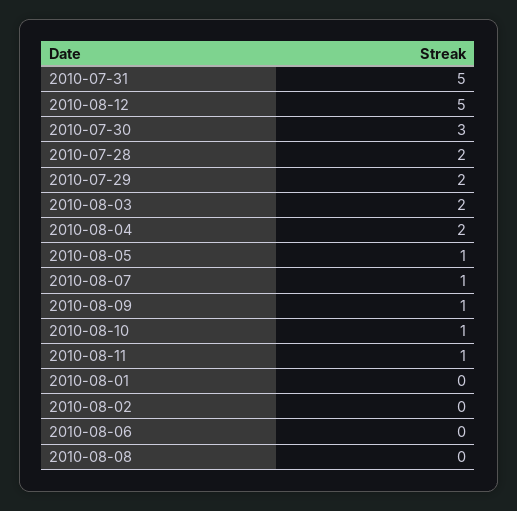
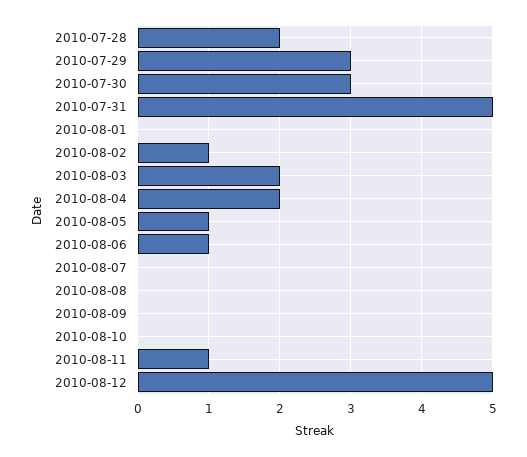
2010-07-29: 2 -> 3
2010-08-07: 1 -> 0
2010-08-09: 1 -> 0
2010-08-10: 1 -> 0
2010-08-02: 0 -> 1
2010-08-06: 0 -> 1

